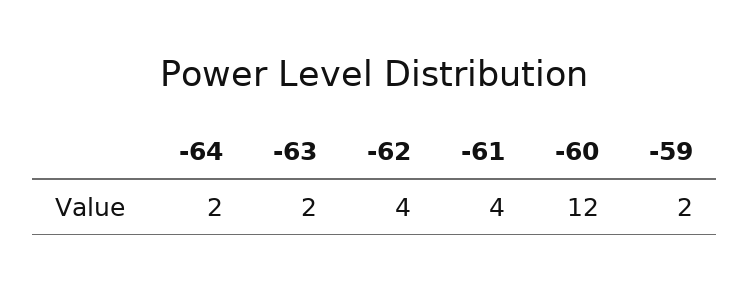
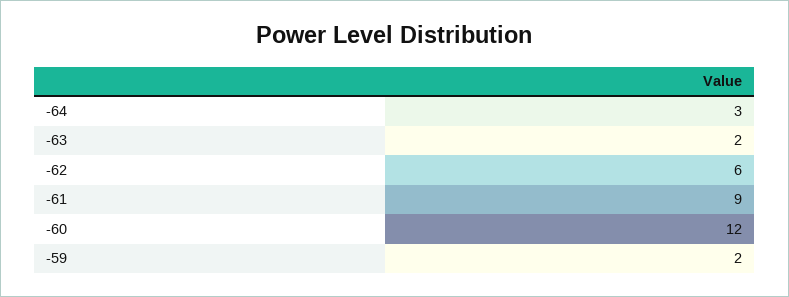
-64: 2 -> 3
-62: 4 -> 6
-61: 4 -> 9

